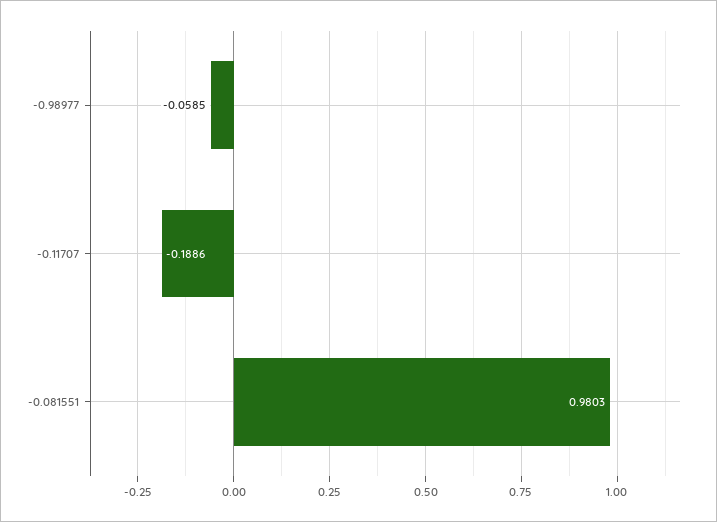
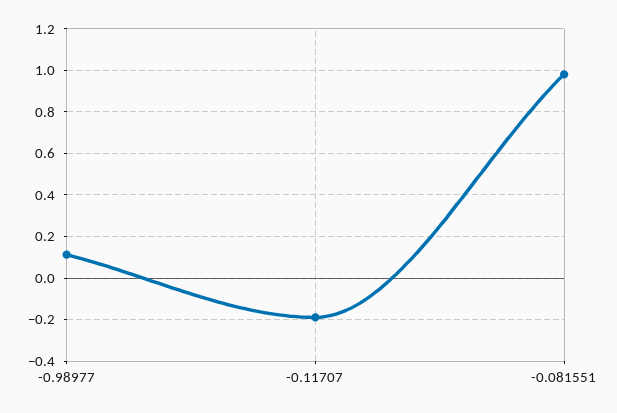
-0.98977: -0.0585 -> 0.1

